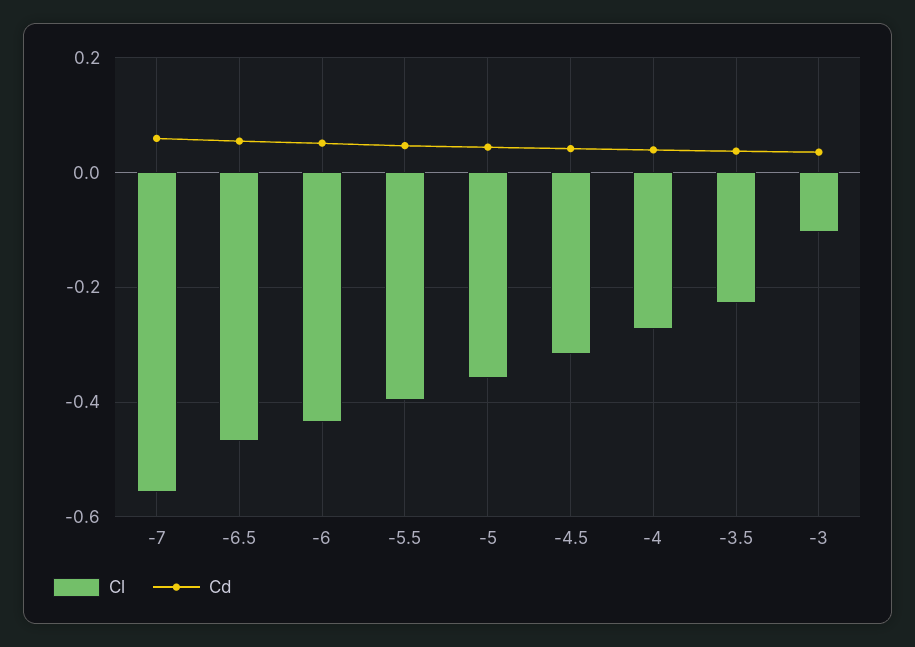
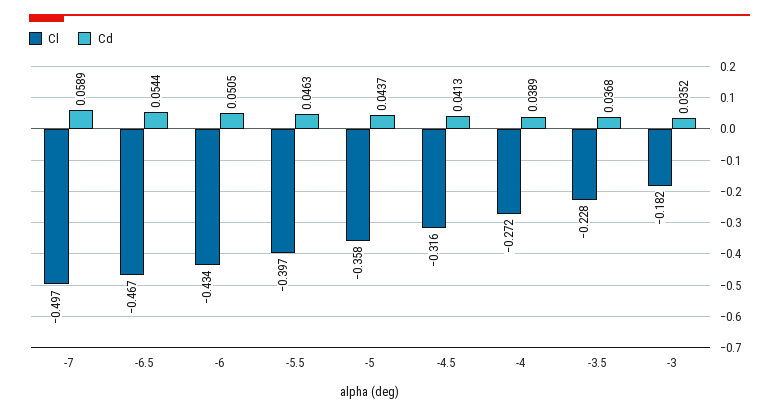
Cl, -7: -0.56 -> -0.497
Cl, -3: -0.1 -> -0.182

